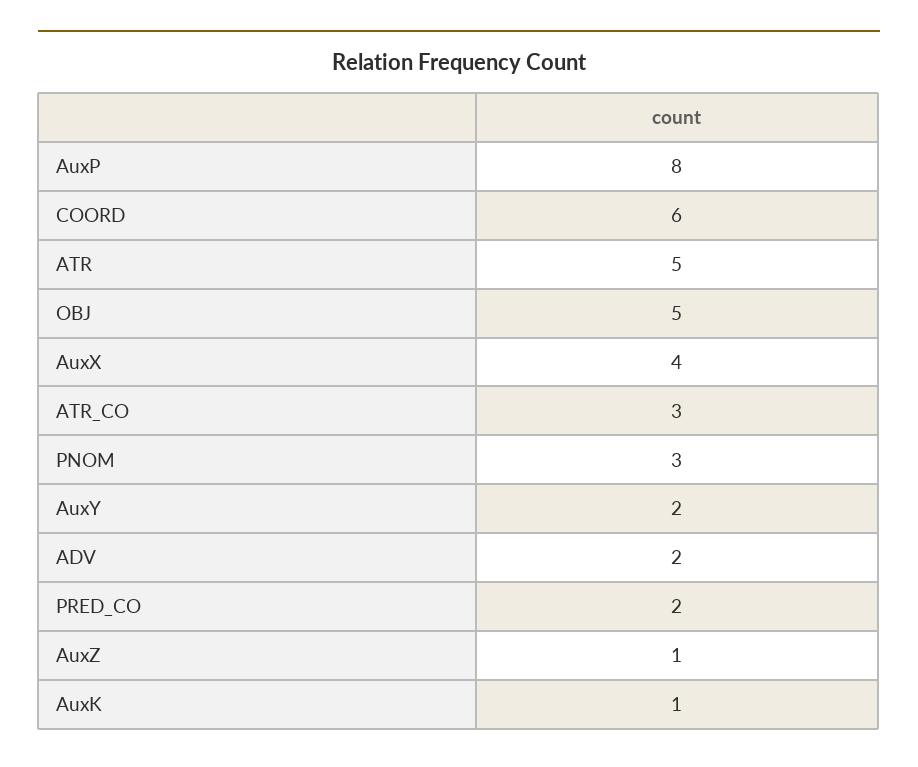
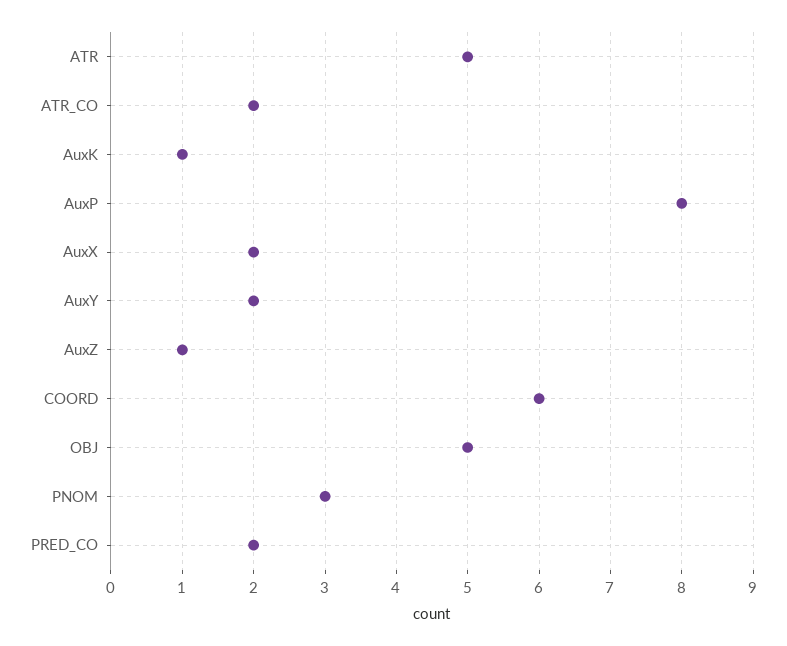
AuxX: 4 -> 2
ATR_CO: 3 -> 2
ADV: 2 -> none

